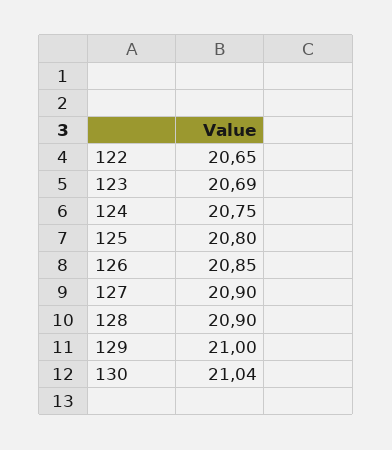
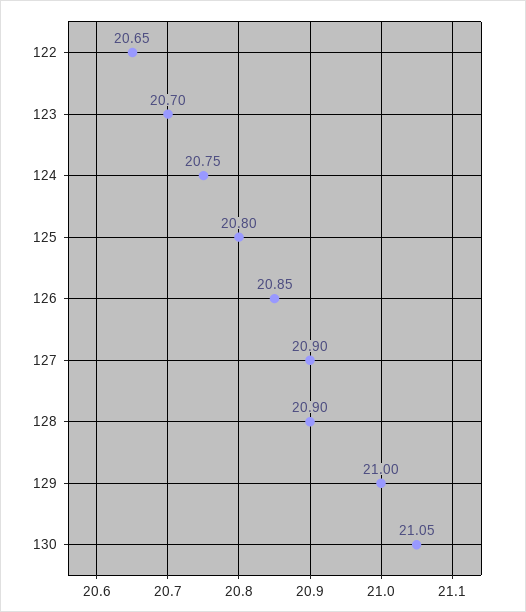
123: 20.69 -> 20.7
130: 21.04 -> 21.05

